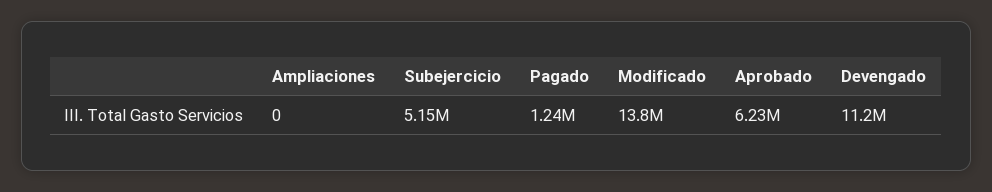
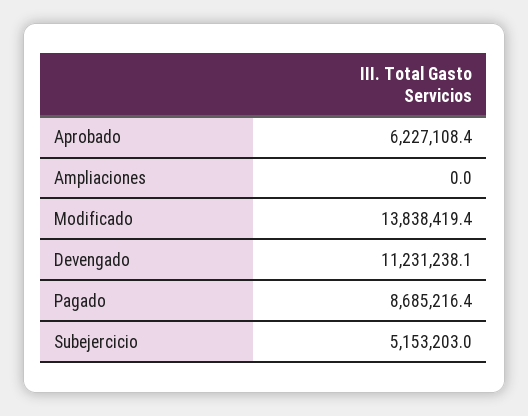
Pagado: 1240000 -> 8685216.4

